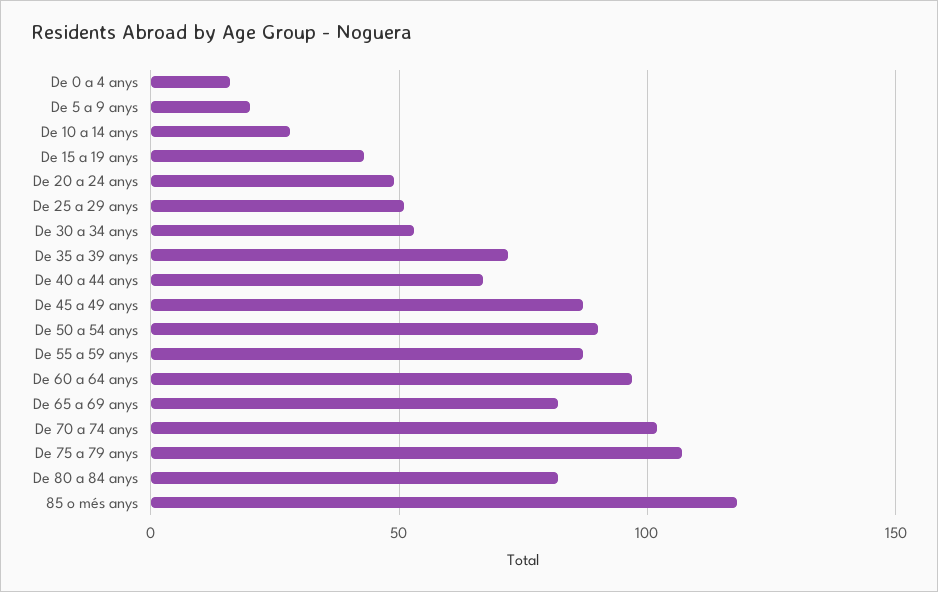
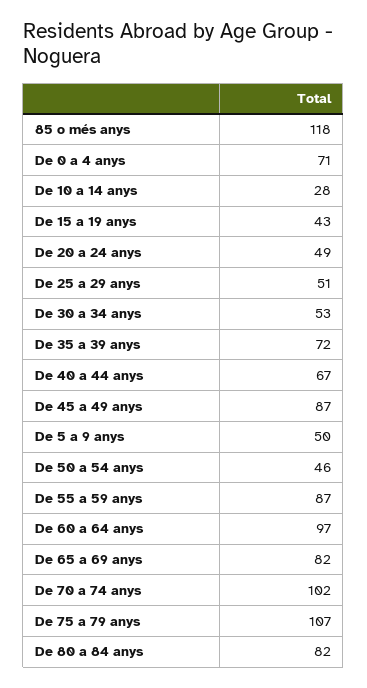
De 0 a 4 anys: 15 -> 71
De 5 a 9 anys: 20 -> 50
De 50 a 54 anys: 90 -> 46

